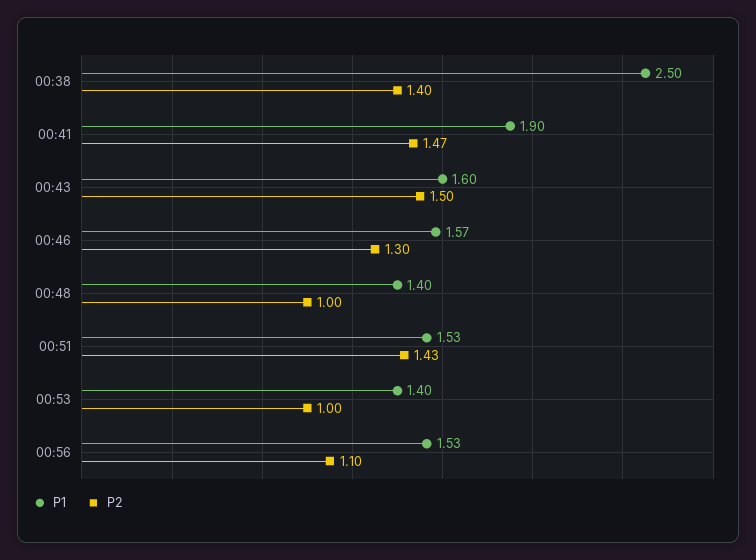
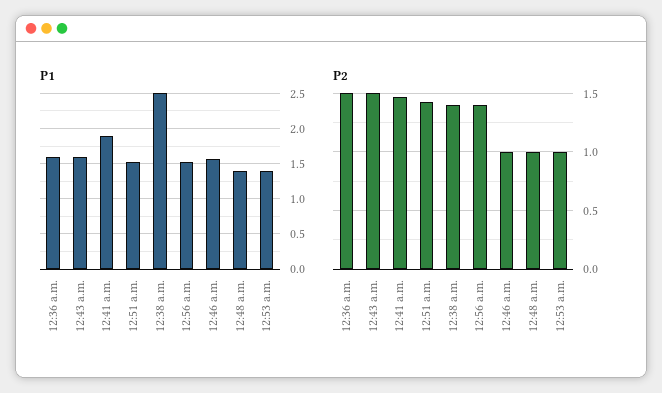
P2, 00:46: 1.3 -> 1
P2, 00:56: 1.1 -> 1.4
P1, 12:36 a.m.: none -> 1.6
P2, 12:36 a.m.: none -> 1.5

